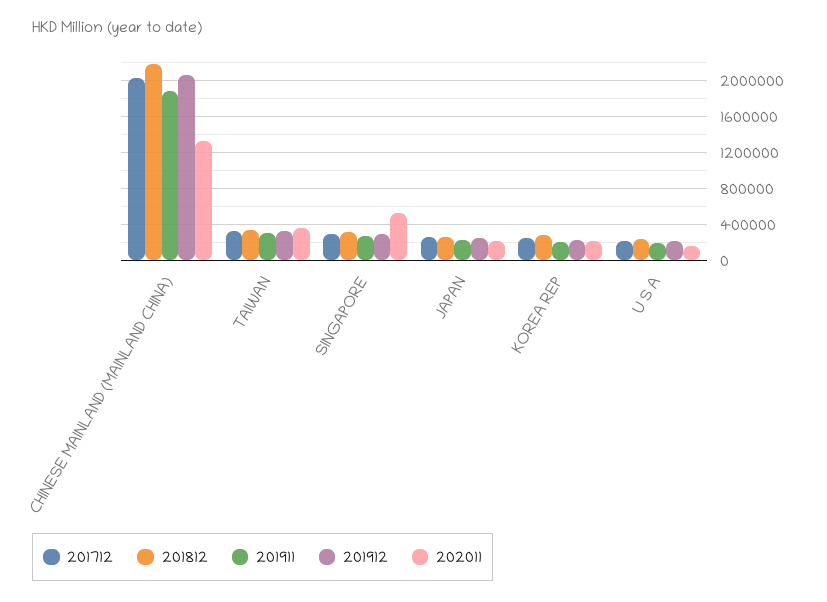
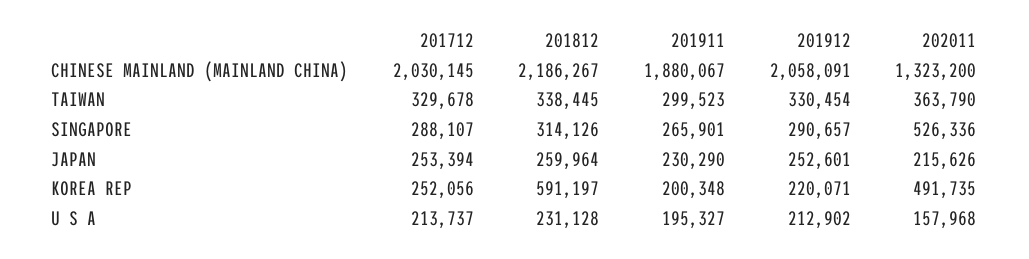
201812, KOREA REP: 300000 -> 591197
202011, KOREA REP: 200000 -> 491735

